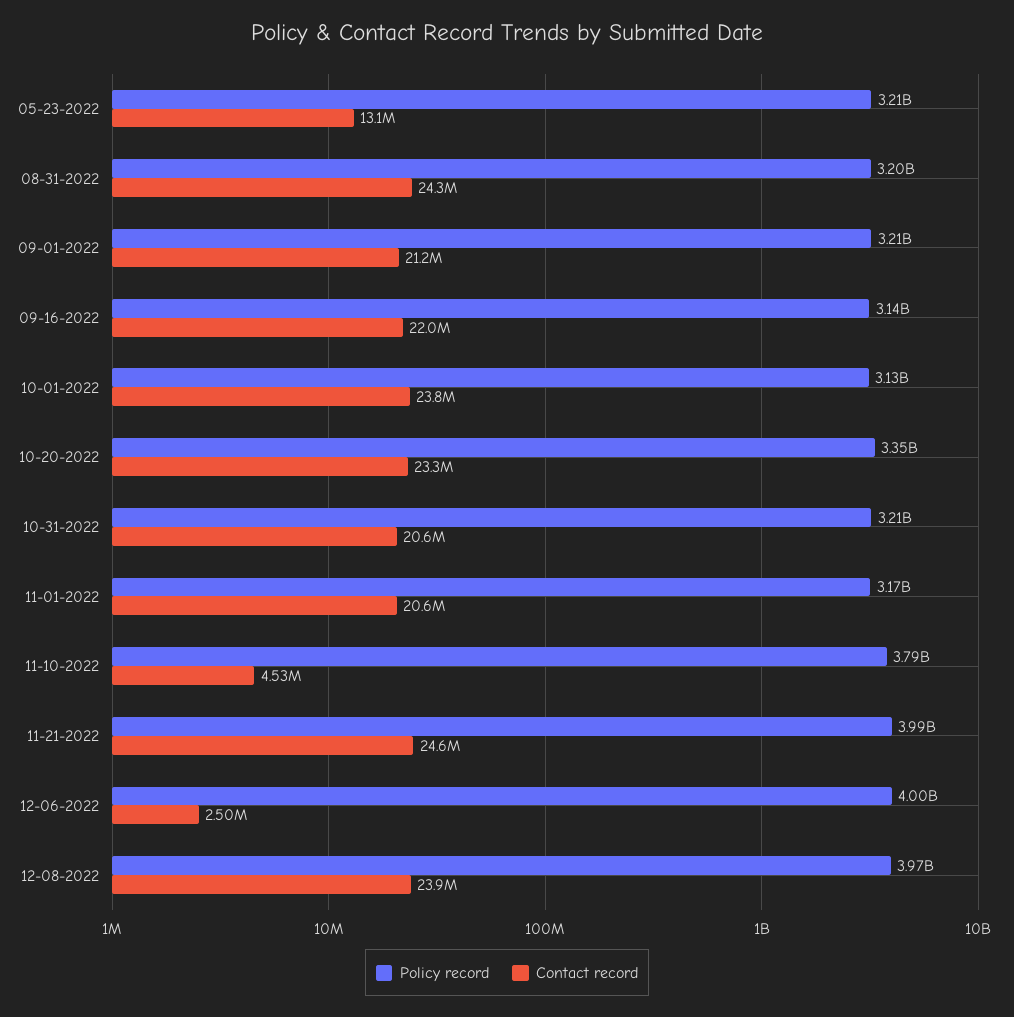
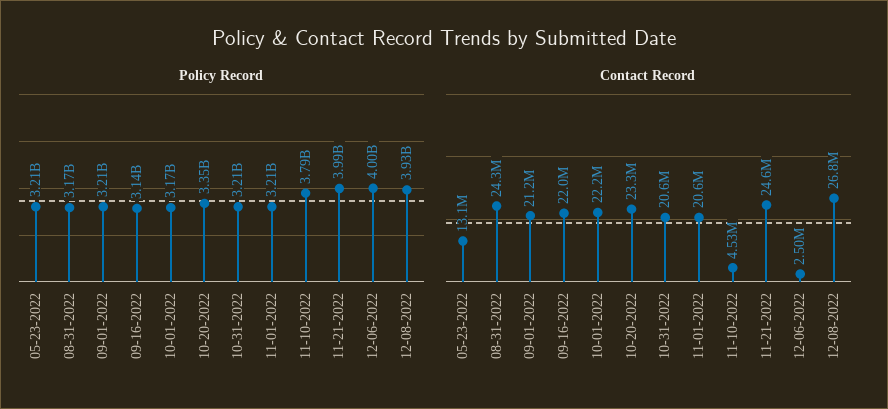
Policy record, 08-31-2022: 3200000000 -> 3170000000
Policy record, 10-01-2022: 3130000000 -> 3170000000
Contact record, 10-01-2022: 23800000 -> 22200000
Policy record, 11-01-2022: 3170000000 -> 3210000000
Policy record, 12-08-2022: 3970000000 -> 3930000000
Contact record, 12-08-2022: 23900000 -> 26800000

